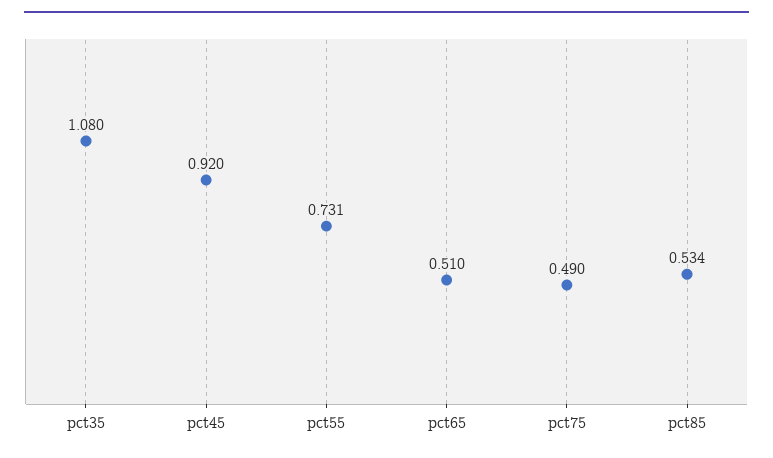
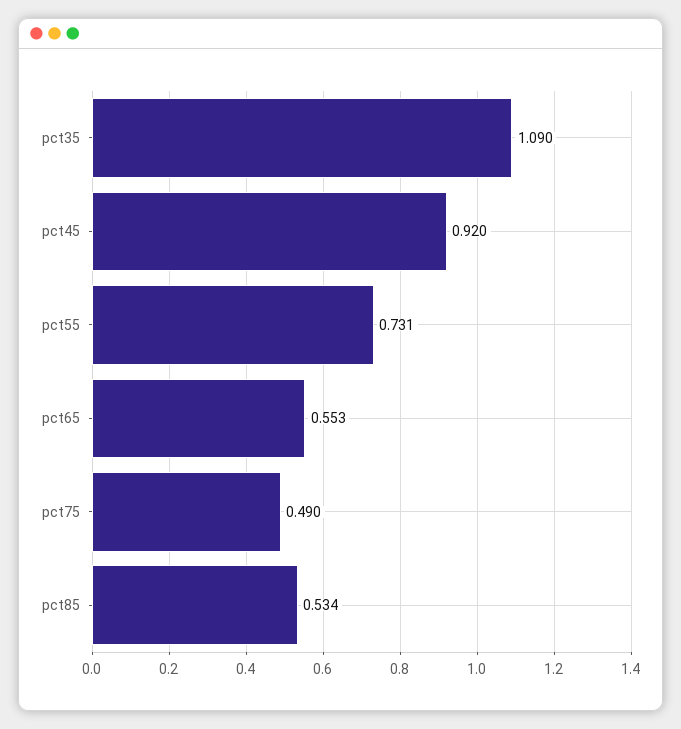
pct35: 1.08 -> 1.09
pct65: 0.51 -> 0.553

